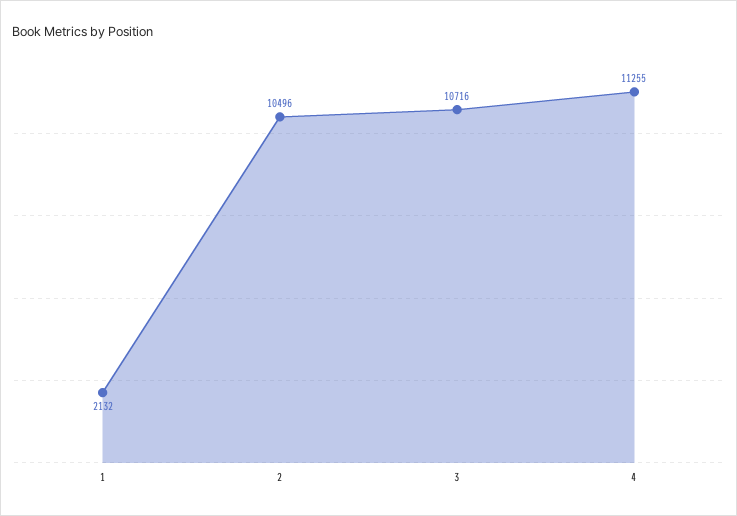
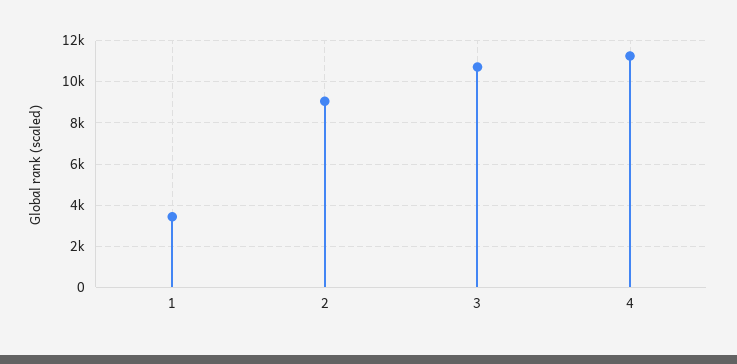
1: 2132 -> 3500
2: 10496 -> 9000

